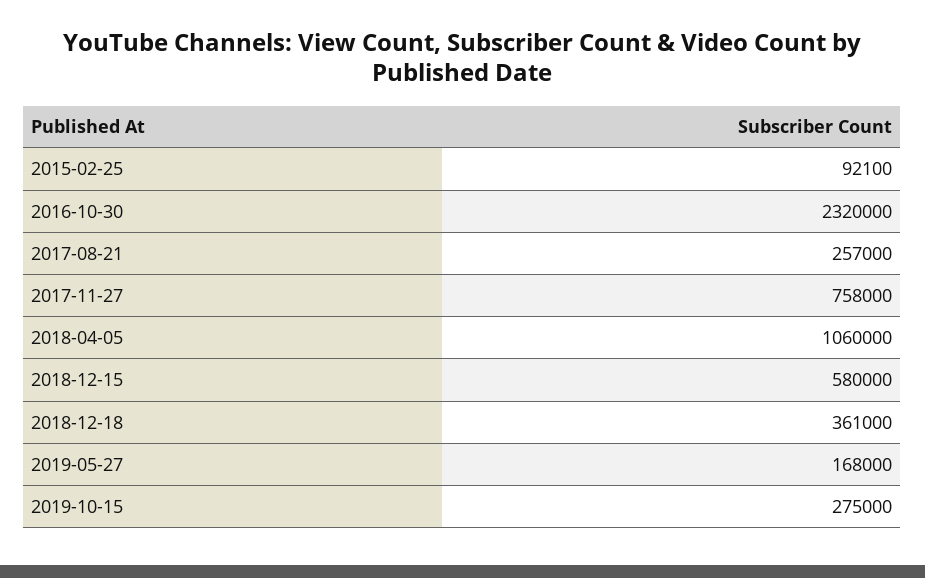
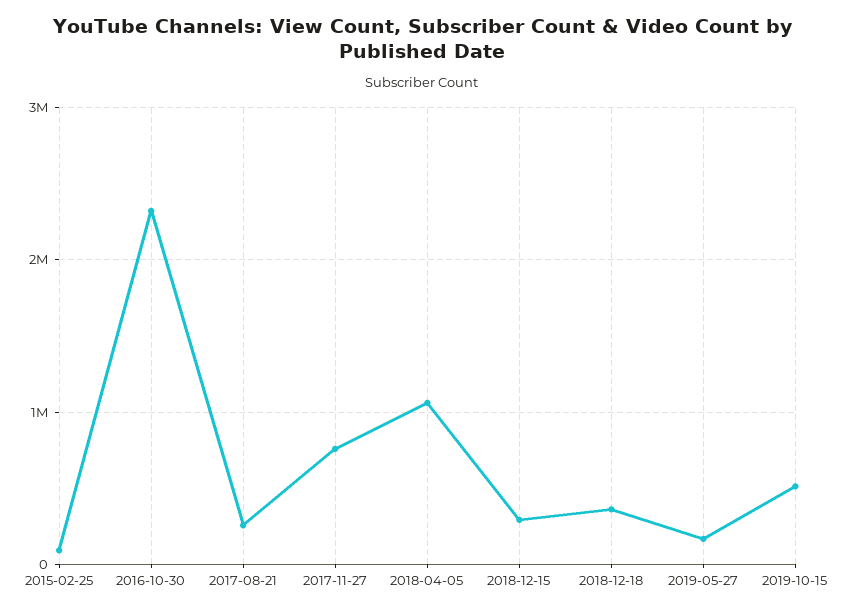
2018-12-15: 580000 -> 300000
2019-10-15: 275000 -> 500000

